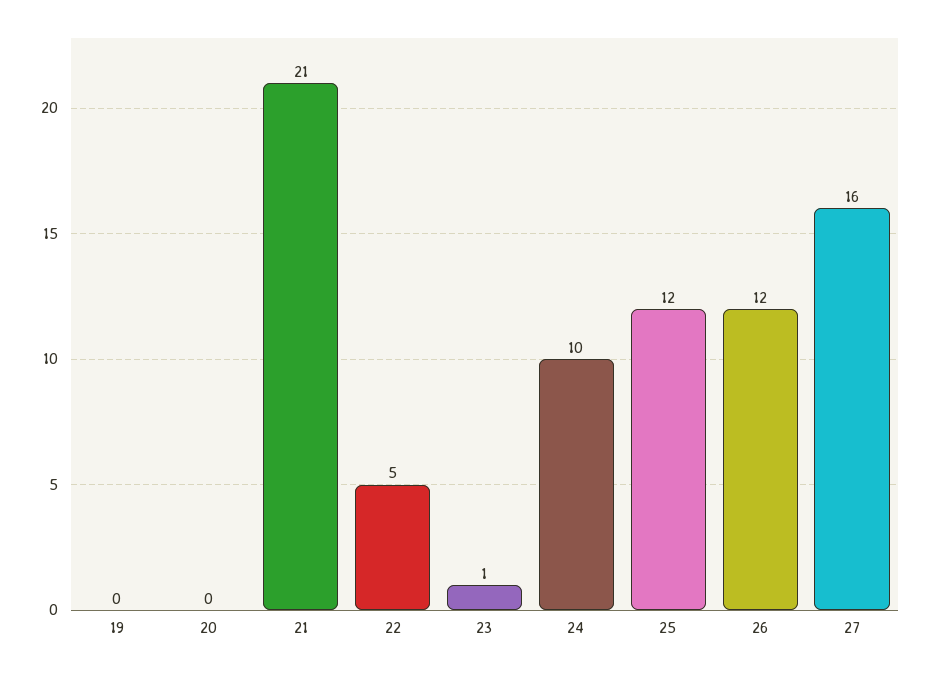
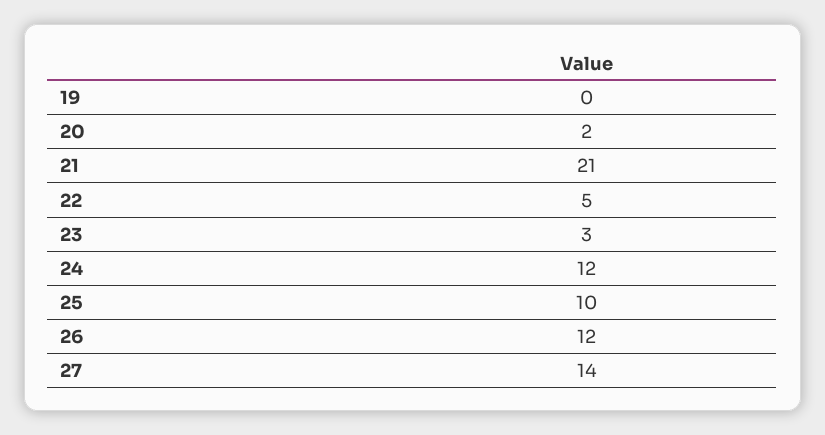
20: 0 -> 2
23: 1 -> 3
24: 10 -> 12
25: 12 -> 10
27: 16 -> 14

